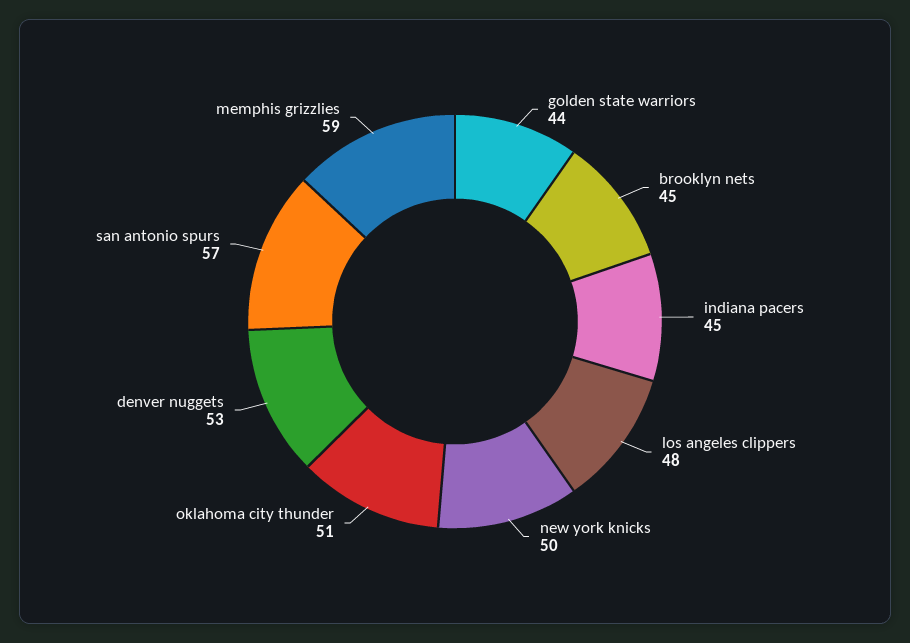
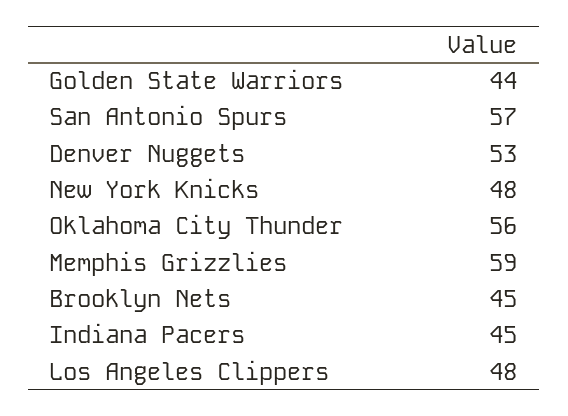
new york knicks: 50 -> 48
oklahoma city thunder: 51 -> 56

